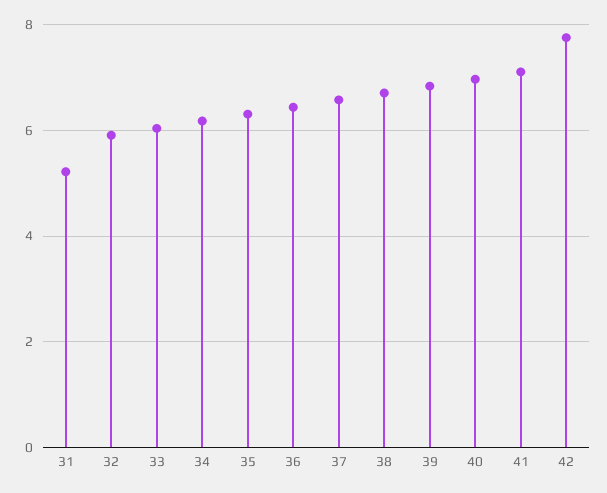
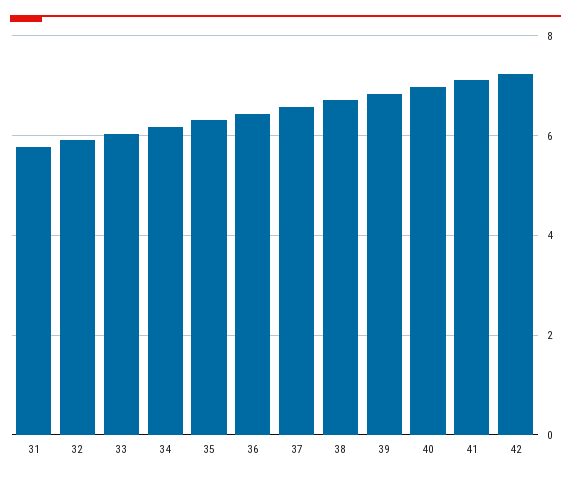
31: 5.2 -> 5.8
42: 7.8 -> 7.2

